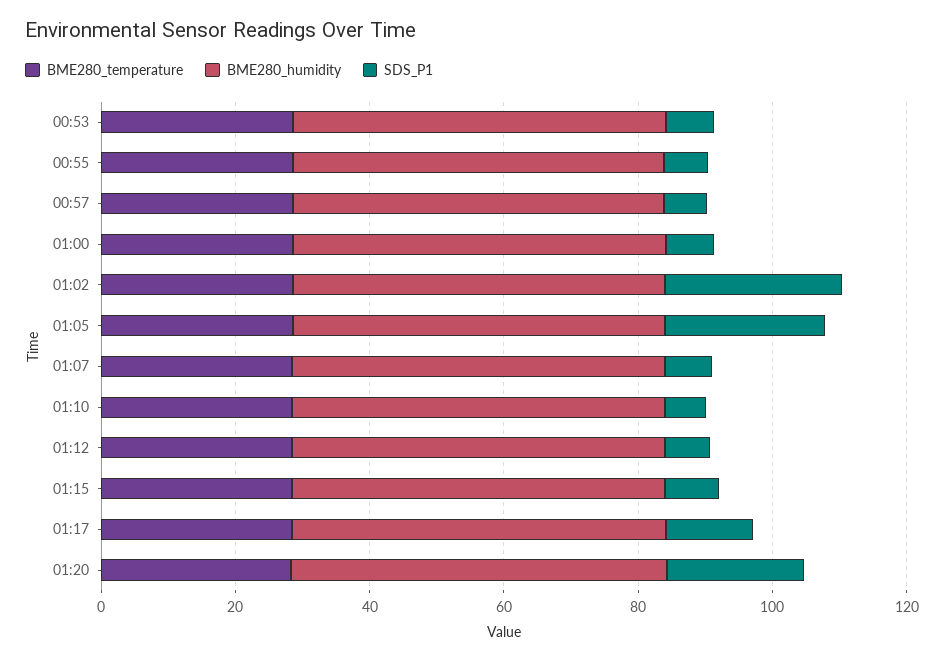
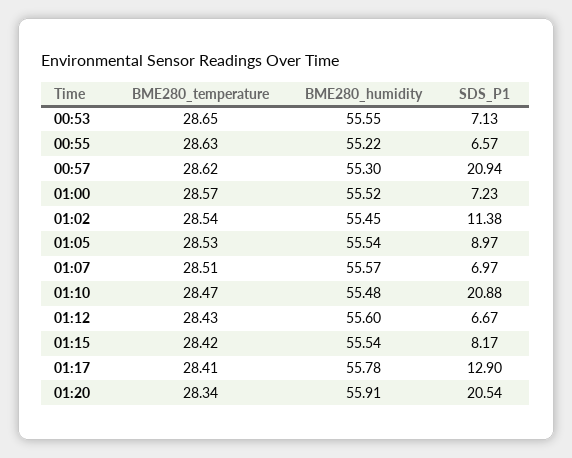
SDS_P1, 00:57: 5 -> 20.94
SDS_P1, 01:02: 25 -> 11.38
SDS_P1, 01:05: 25 -> 8.97
SDS_P1, 01:10: 5 -> 20.88

